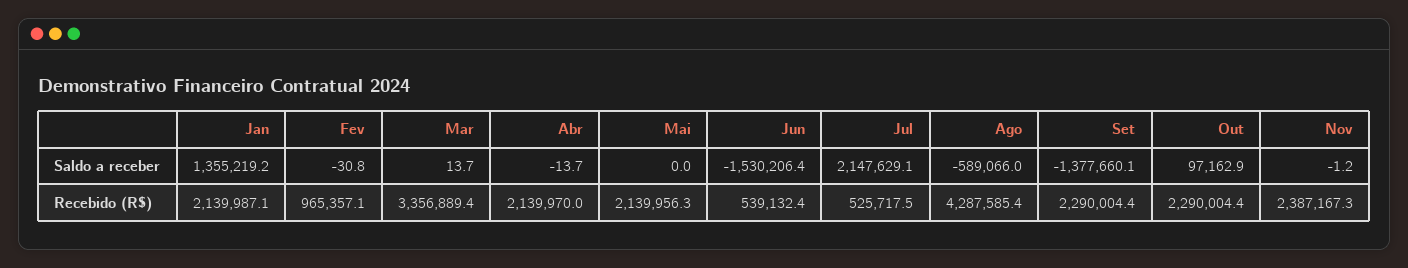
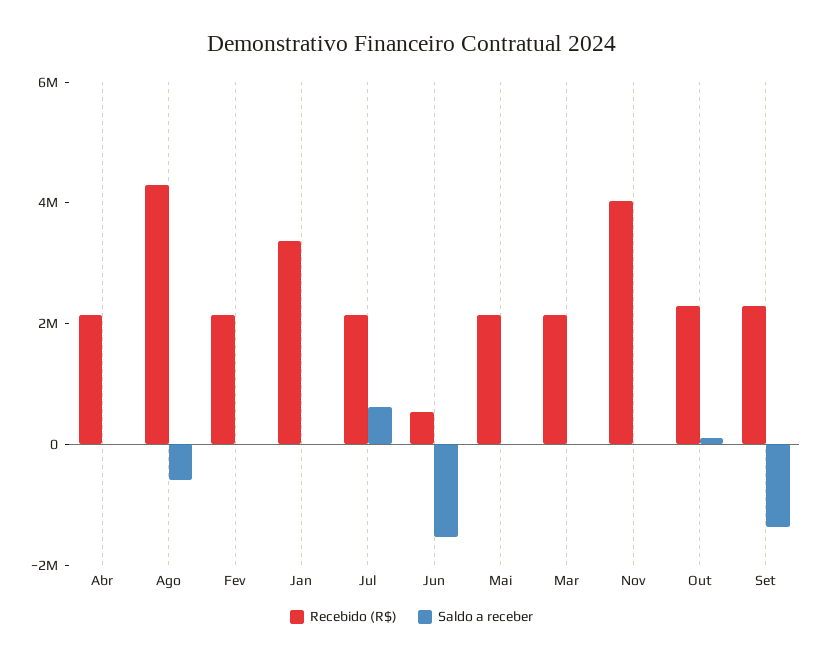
Saldo a receber, Jan: 1355219.2 -> 0
Saldo a receber, Jul: 2147629.1 -> 500000
Recebido (R$), Jan: 2139987.1 -> 3500000
Recebido (R$), Fev: 965357.1 -> 2000000
Recebido (R$), Mar: 3356889.4 -> 2000000
Recebido (R$), Jul: 525717.5 -> 2000000
Recebido (R$), Nov: 2387167.3 -> 4000000

